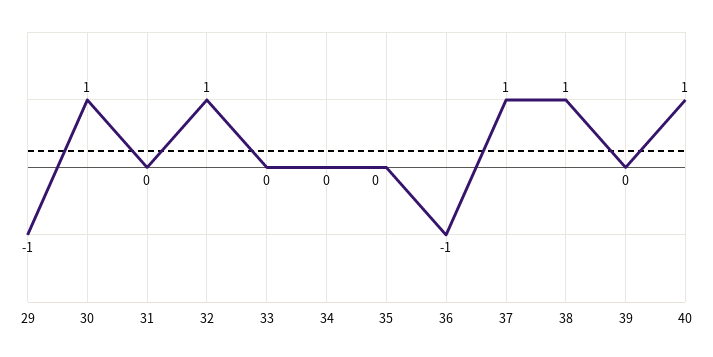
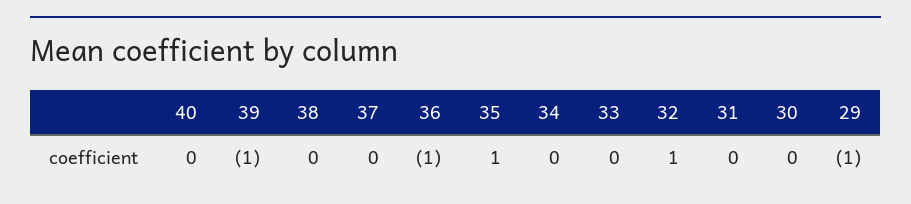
30: 1 -> 0
35: 0 -> 1
37: 1 -> 0
38: 1 -> 0
39: 0 -> -1
40: 1 -> 0

